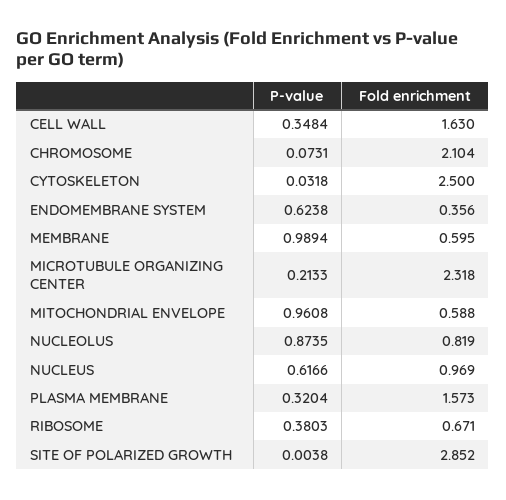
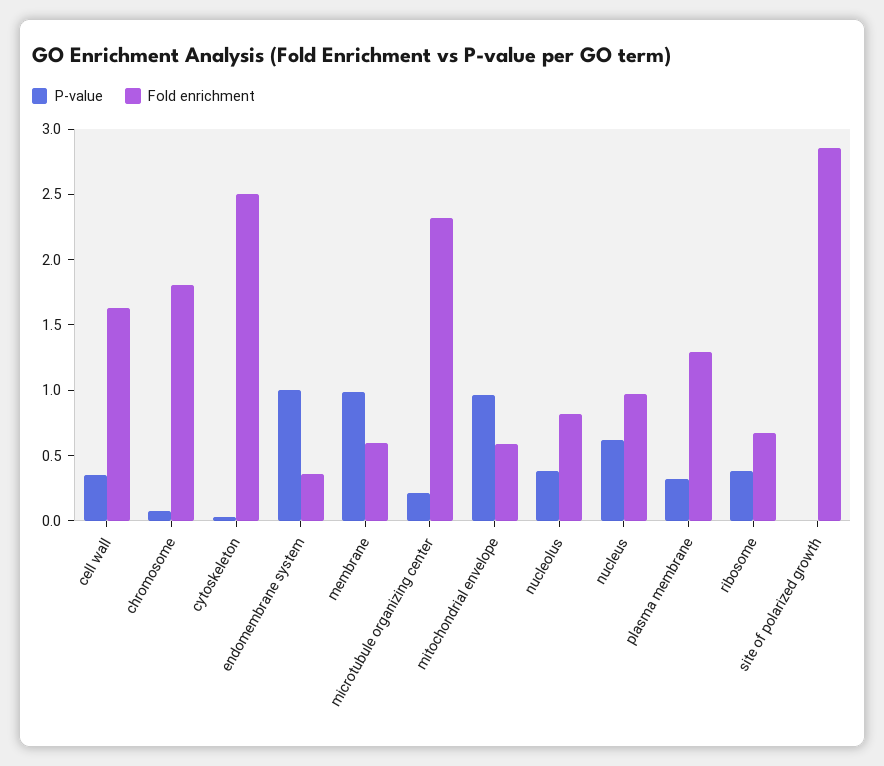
Fold enrichment, CHROMOSOME: 2.104 -> 1.8
P-value, ENDOMEMBRANE SYSTEM: 0.6238 -> 1
P-value, NUCLEOLUS: 0.8735 -> 0.4
Fold enrichment, PLASMA MEMBRANE: 1.573 -> 1.3

